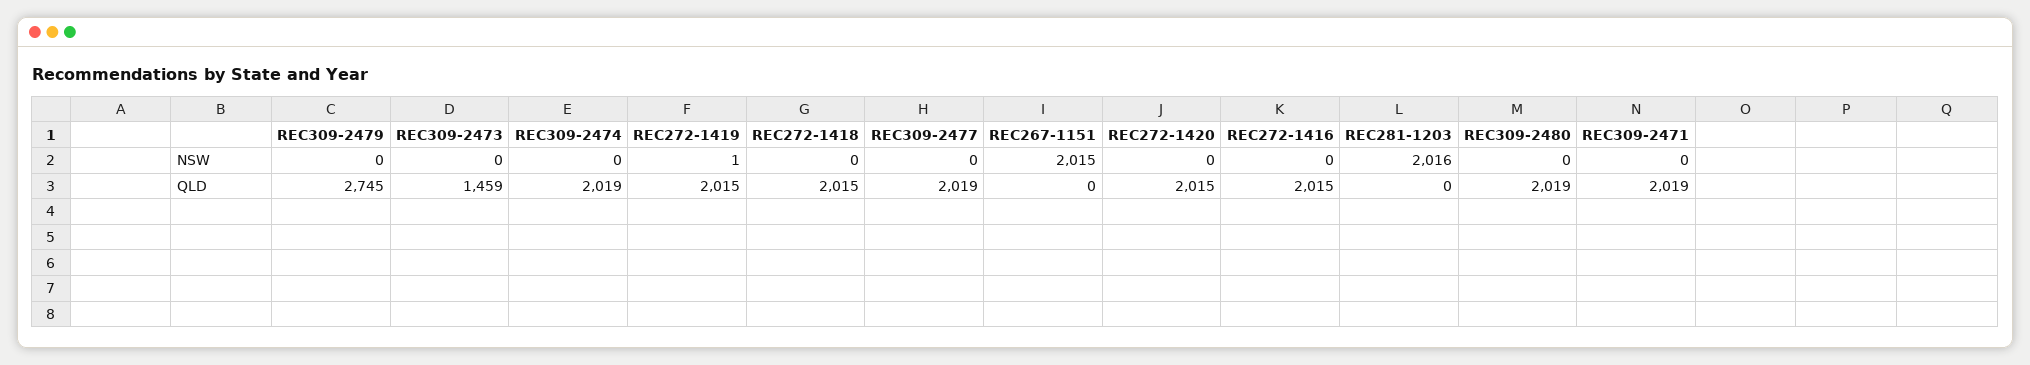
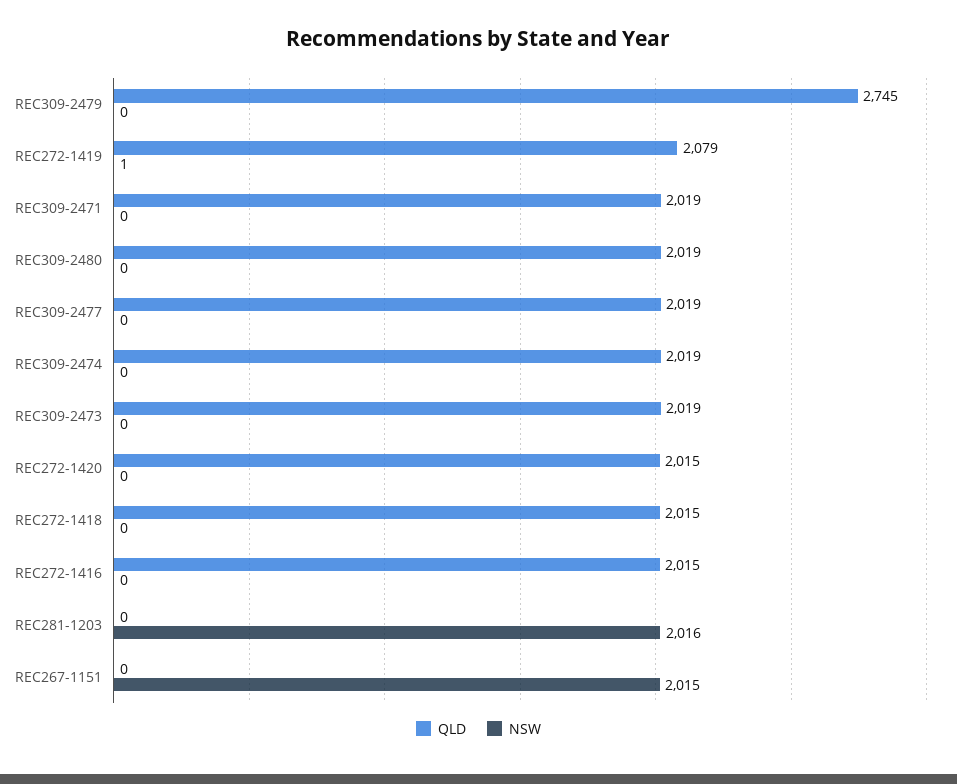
QLD, REC309-2473: 1459 -> 2019
QLD, REC272-1419: 2015 -> 2079

